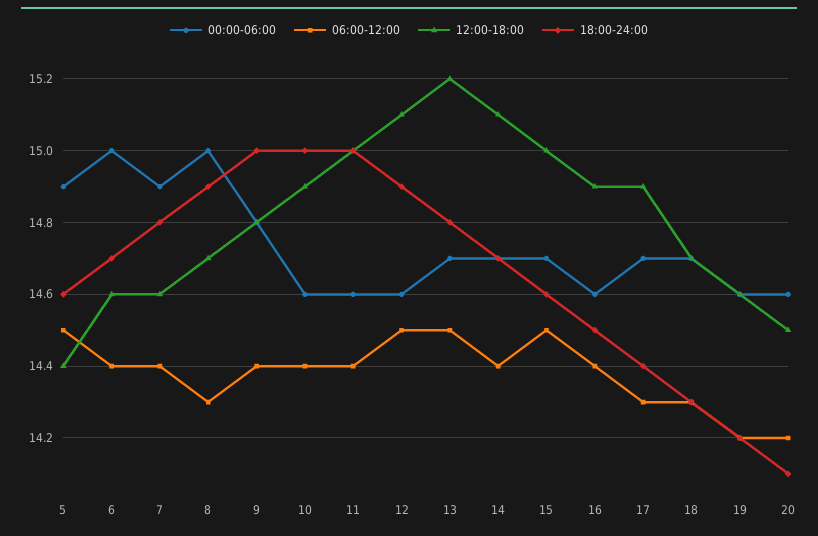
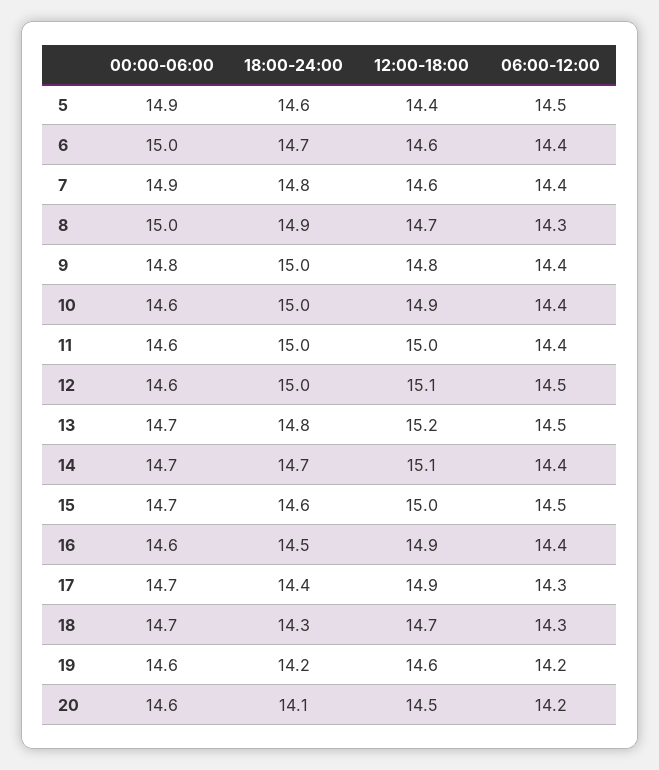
18:00-24:00, 12: 14.9 -> 15

